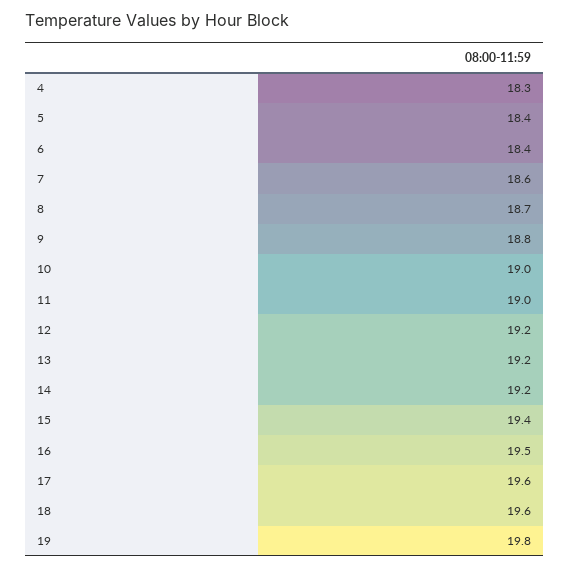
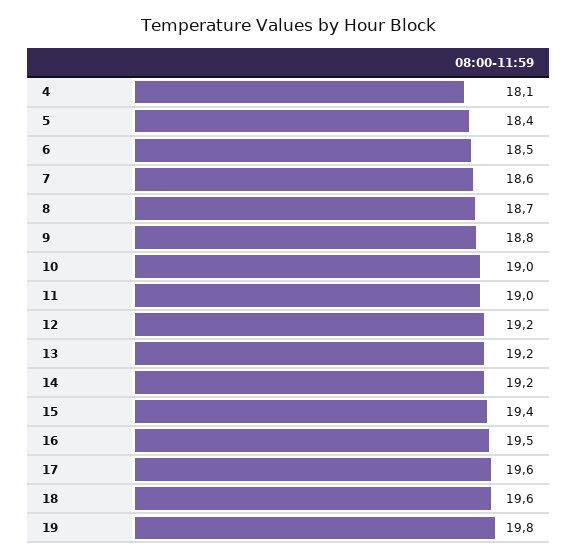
4: 18.3 -> 18.1
6: 18.4 -> 18.5

